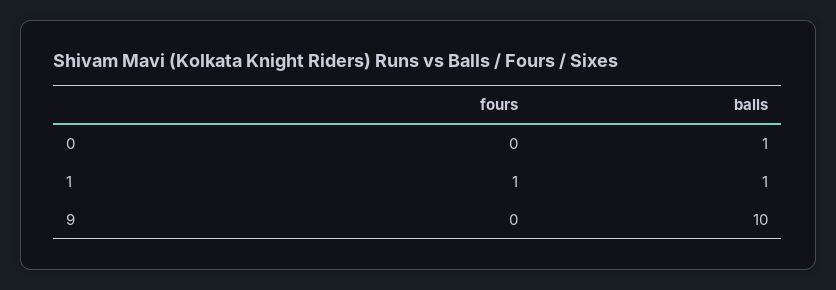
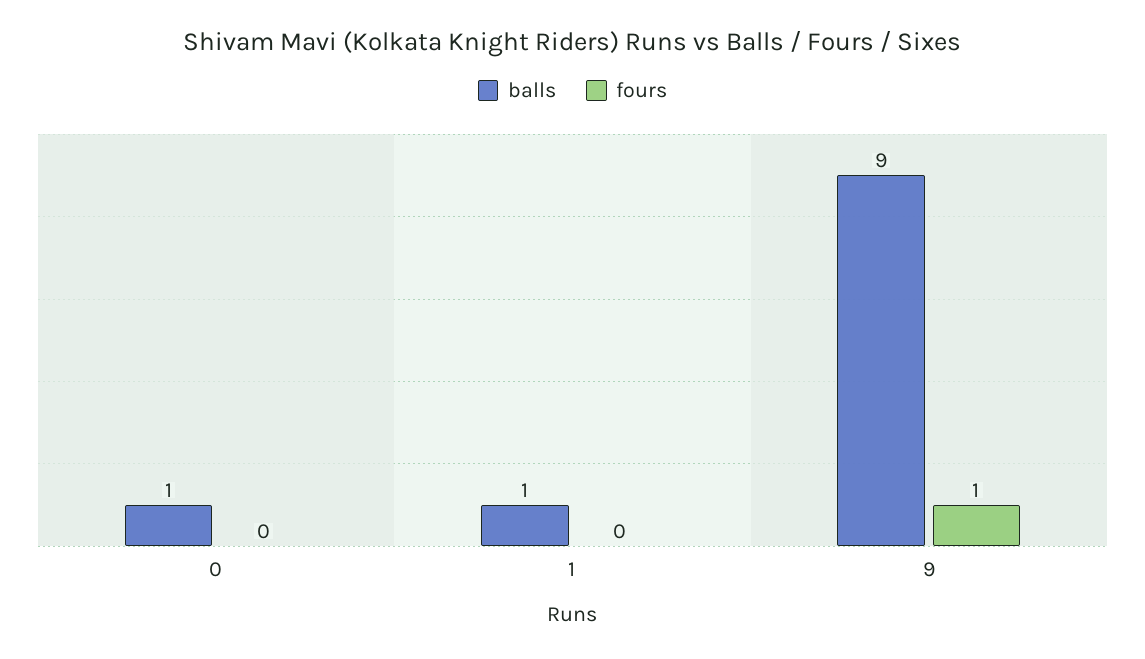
fours, 1: 1 -> 0
fours, 9: 0 -> 1
balls, 9: 10 -> 9

